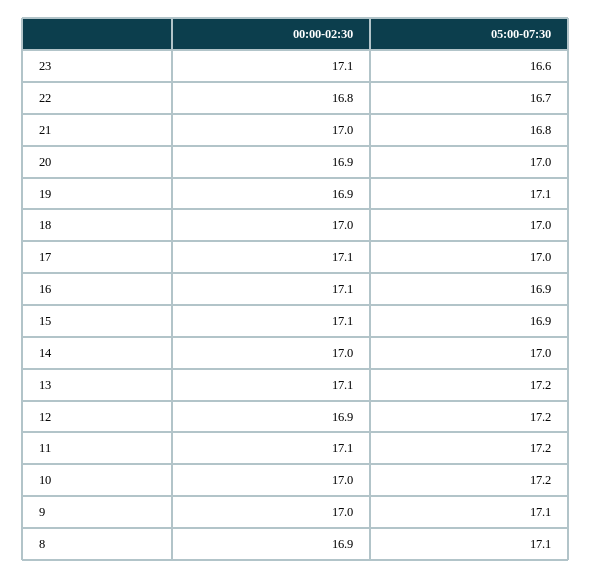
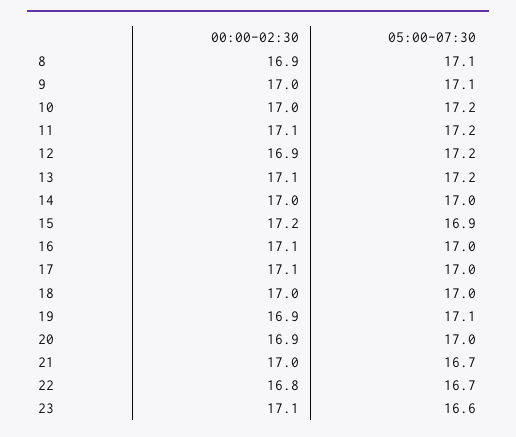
05:00-07:30, 21: 16.8 -> 16.7
05:00-07:30, 16: 16.9 -> 17
00:00-02:30, 15: 17.1 -> 17.2

